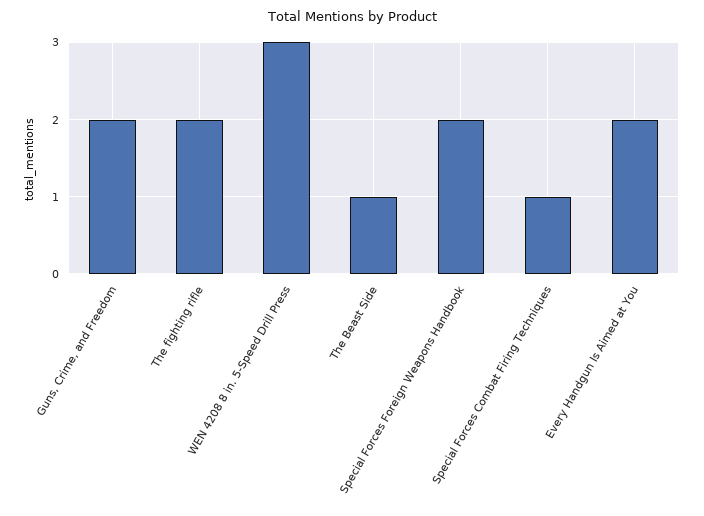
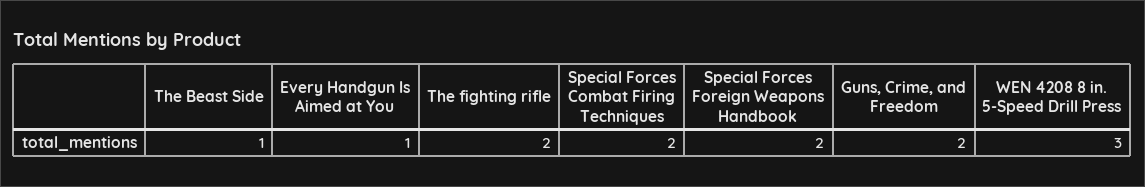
Special Forces Combat Firing Techniques: 1 -> 2
Every Handgun Is Aimed at You: 2 -> 1

